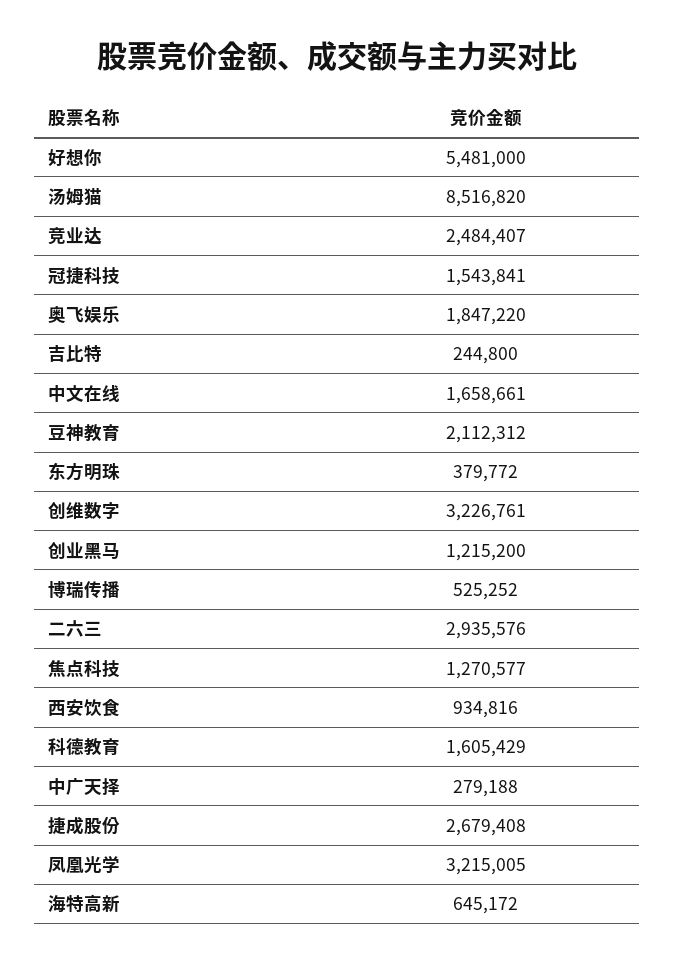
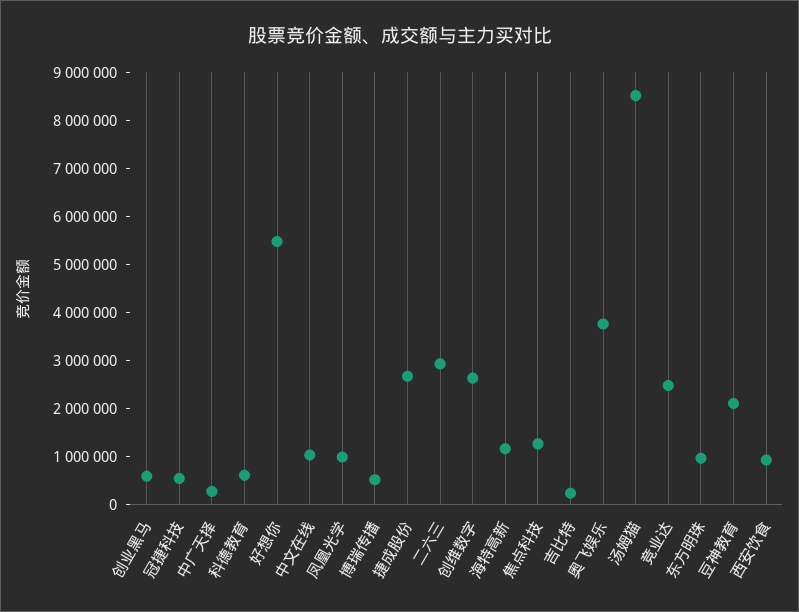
冠捷科技: 1543841 -> 600000
奥飞娱乐: 1847220 -> 3800000
中文在线: 1658661 -> 1000000
东方明珠: 379772 -> 1000000
创维数字: 3226761 -> 2600000
创业黑马: 1215200 -> 600000
科德教育: 1605429 -> 600000
凤凰光学: 3215005 -> 1000000
海特高新: 645172 -> 1200000

